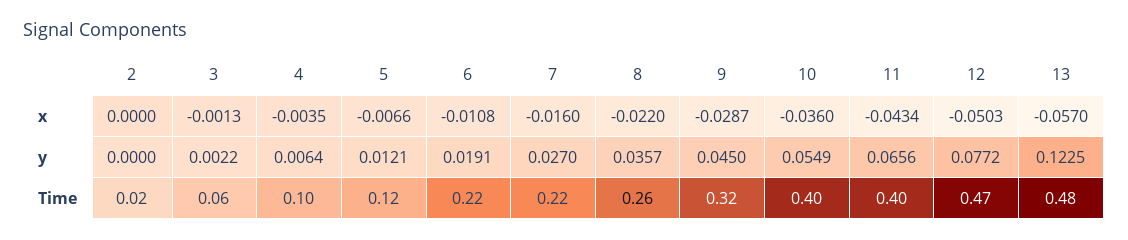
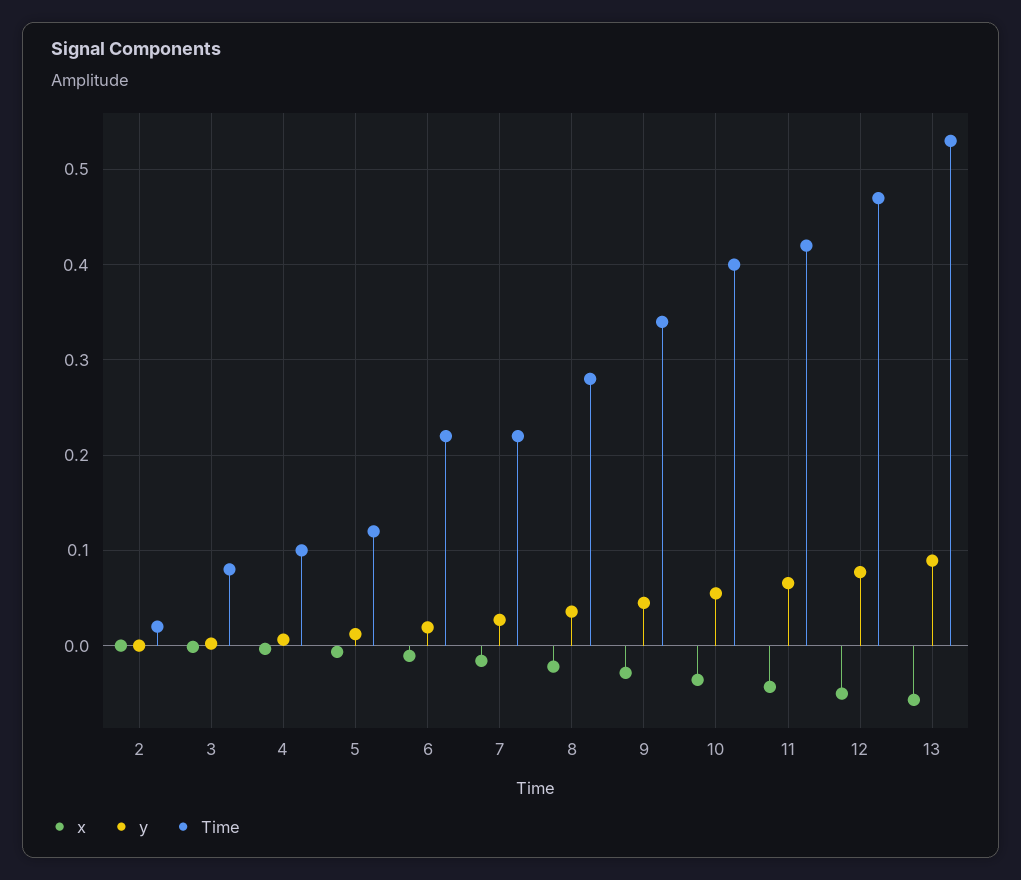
y, 13: 0.1225 -> 0.09
Time, 3: 0.06 -> 0.08
Time, 8: 0.26 -> 0.28
Time, 9: 0.32 -> 0.34
Time, 11: 0.4 -> 0.42
Time, 13: 0.48 -> 0.53

